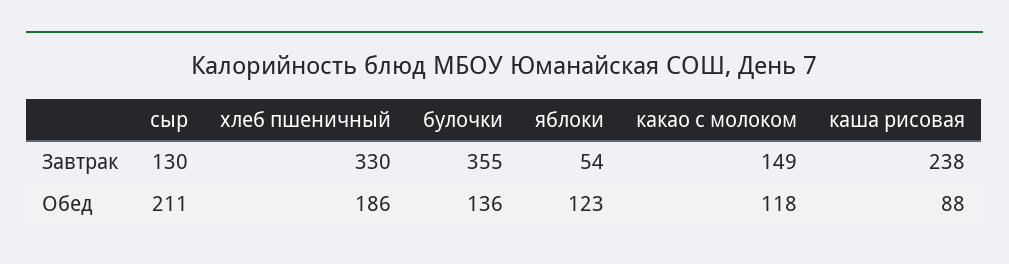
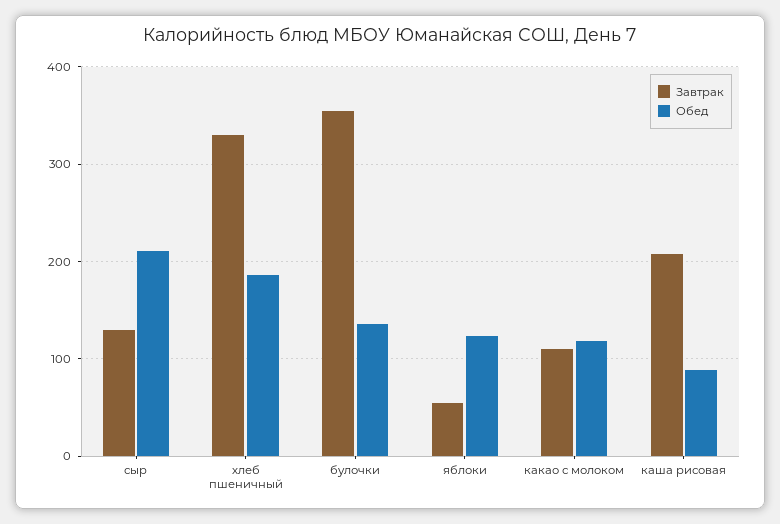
Завтрак, какао с молоком: 149 -> 110
Завтрак, каша рисовая: 238 -> 210

